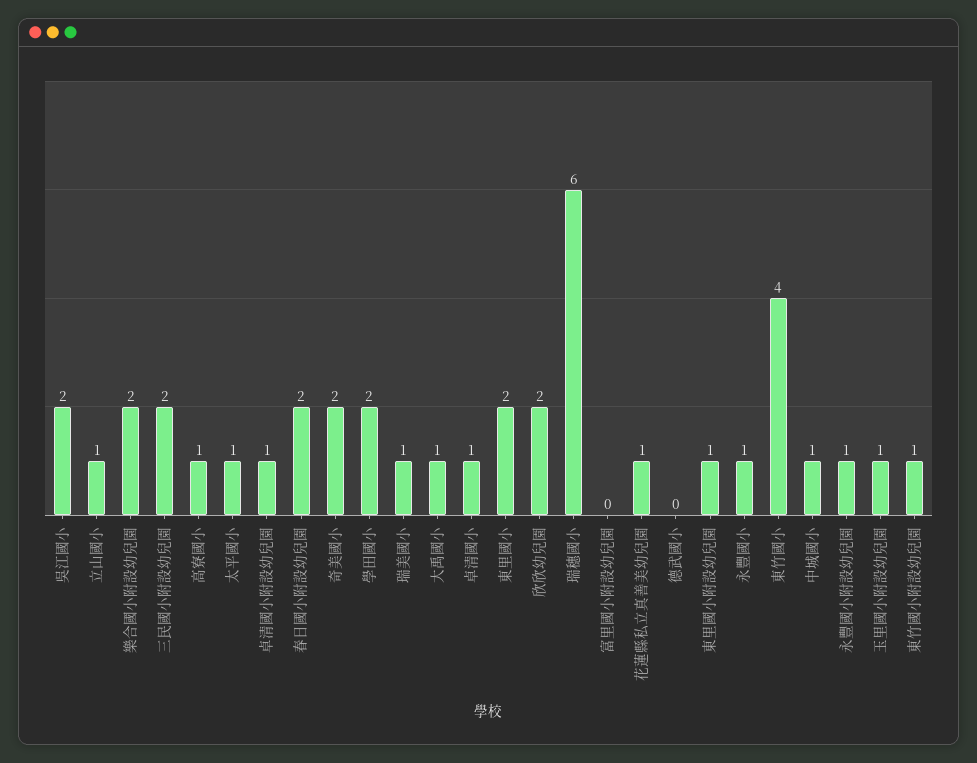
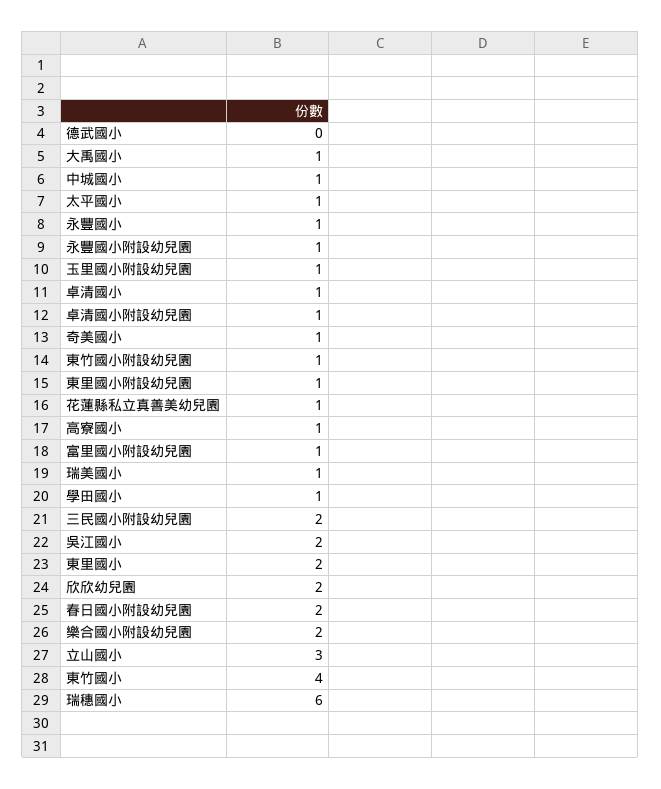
立山國小: 1 -> 3
奇美國小: 2 -> 1
學田國小: 2 -> 1
富里國小附設幼兒園: 0 -> 1

